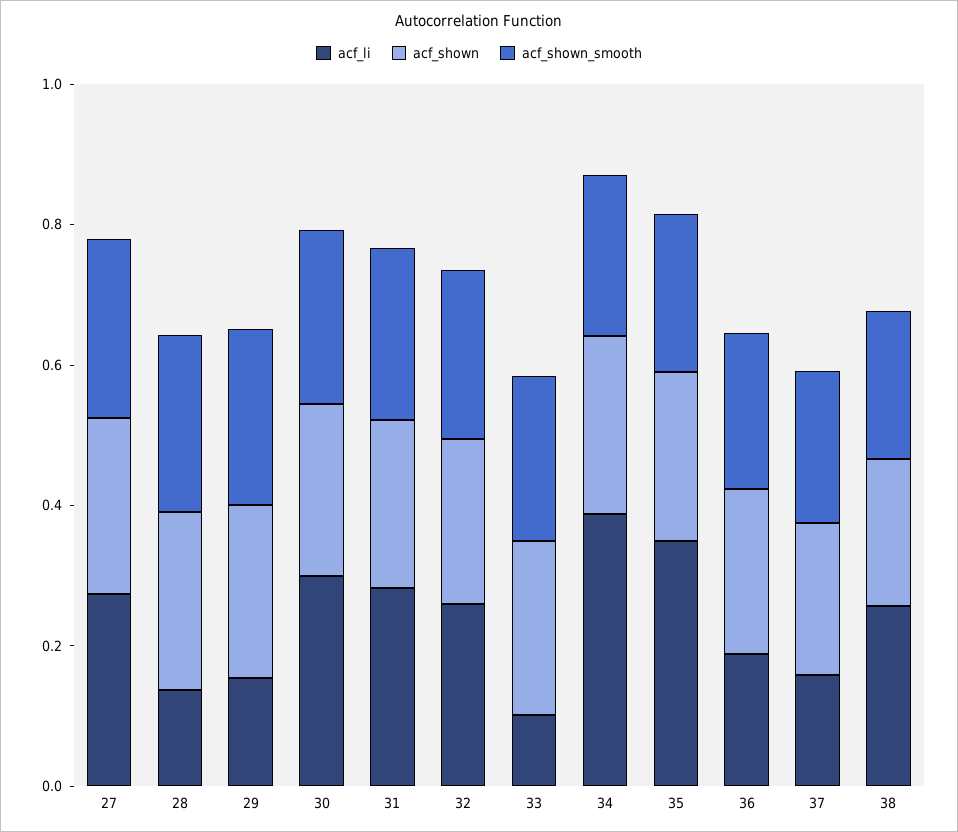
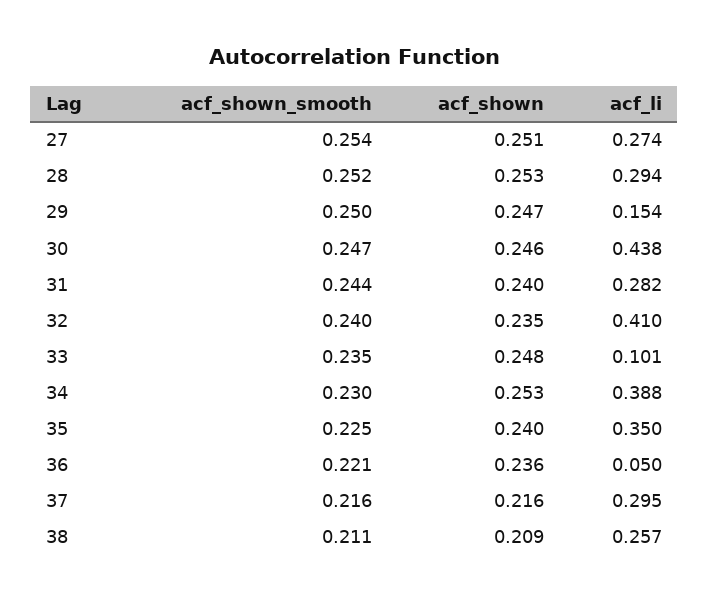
acf_li, 28: 0.15 -> 0.294
acf_li, 30: 0.3 -> 0.438
acf_li, 32: 0.25 -> 0.41
acf_li, 36: 0.2 -> 0.05
acf_li, 37: 0.15 -> 0.295

